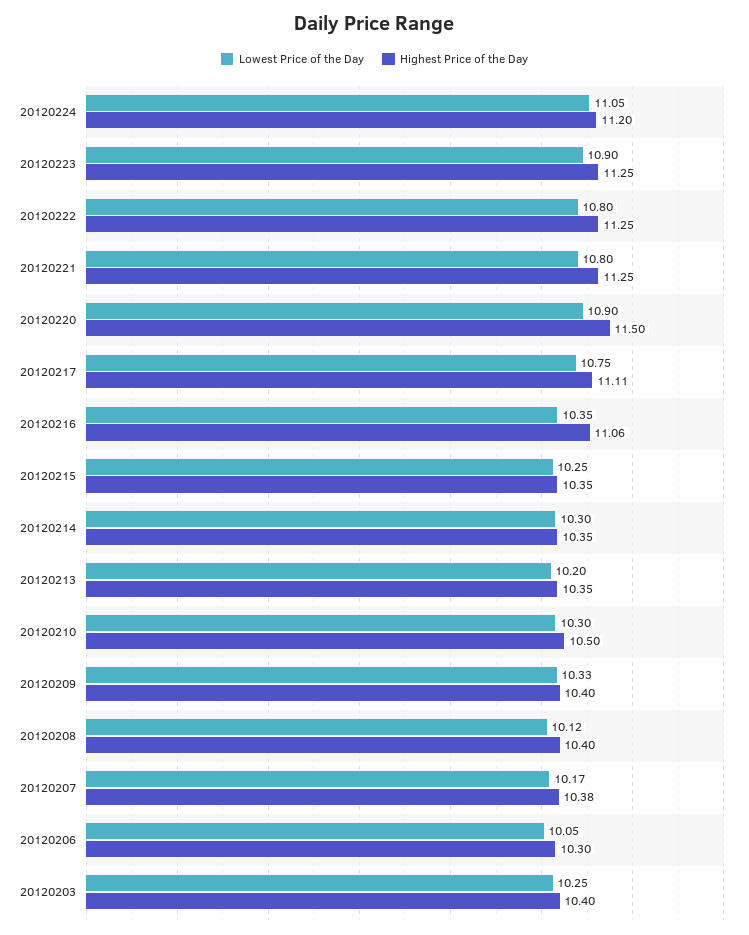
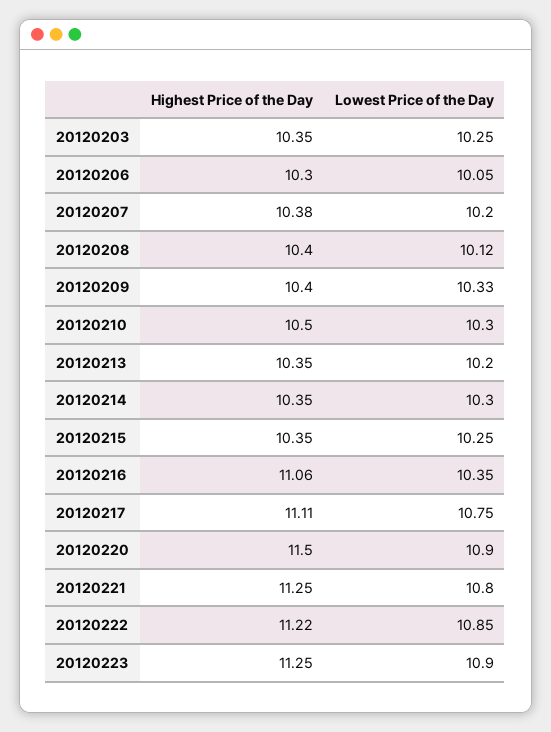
Lowest Price of the Day, 20120224: 11.05 -> none
Highest Price of the Day, 20120224: 11.2 -> none
Lowest Price of the Day, 20120222: 10.8 -> 10.85
Highest Price of the Day, 20120222: 11.25 -> 11.22
Lowest Price of the Day, 20120207: 10.17 -> 10.2
Highest Price of the Day, 20120203: 10.4 -> 10.35

